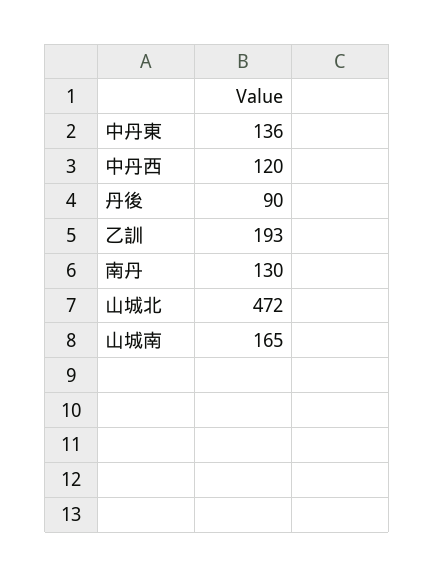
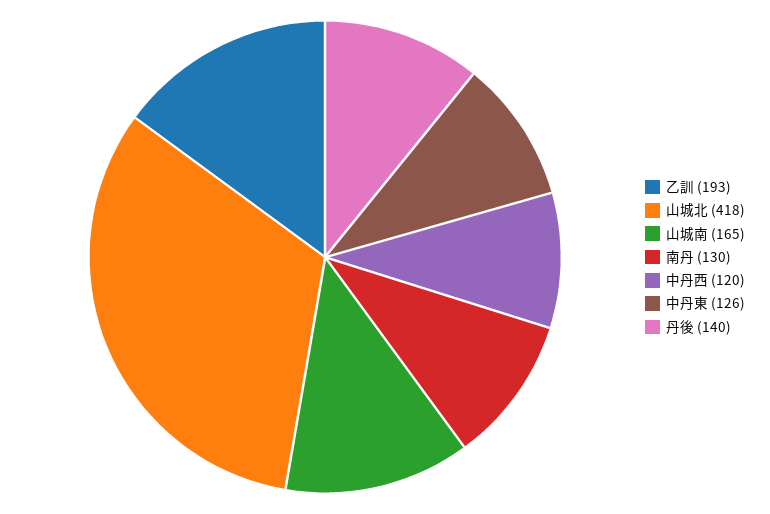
中丹東: 136 -> 126
丹後: 90 -> 140
山城北: 472 -> 418

